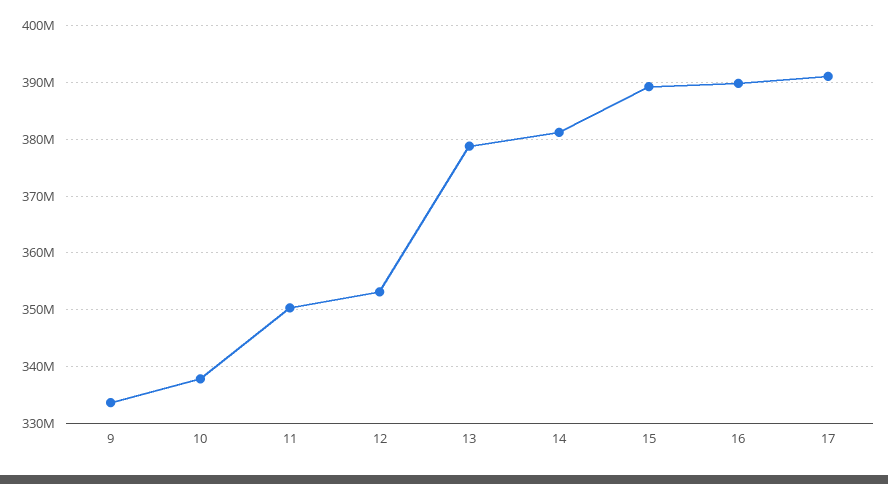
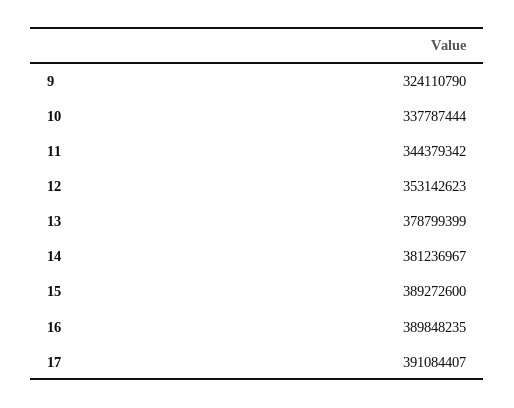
9: 334000000 -> 324110790
11: 350000000 -> 344379342

